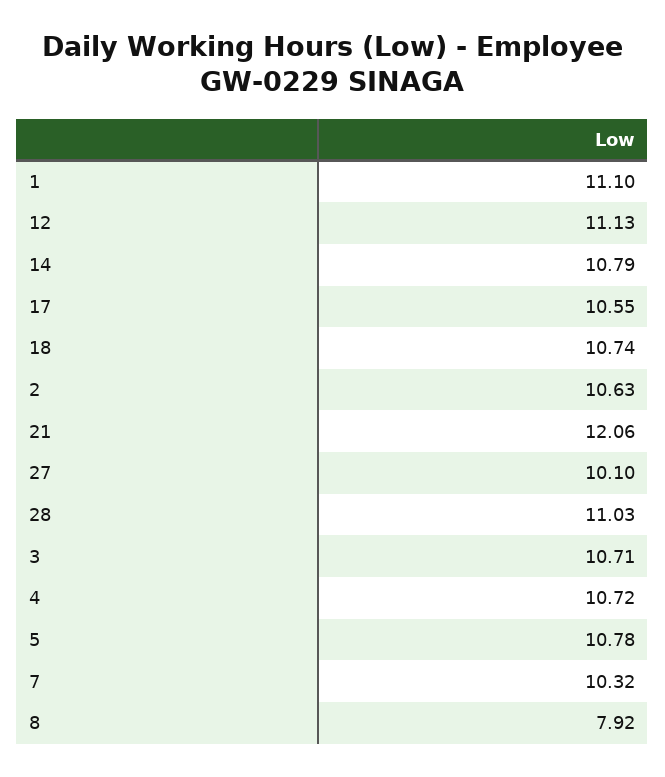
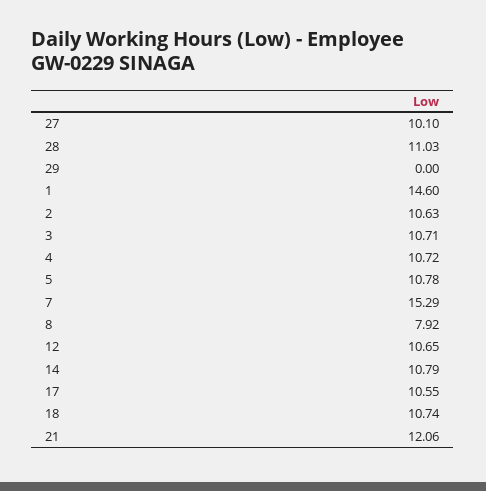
1: 11.1 -> 14.6
12: 11.13 -> 10.65
7: 10.32 -> 15.29
29: none -> 0

